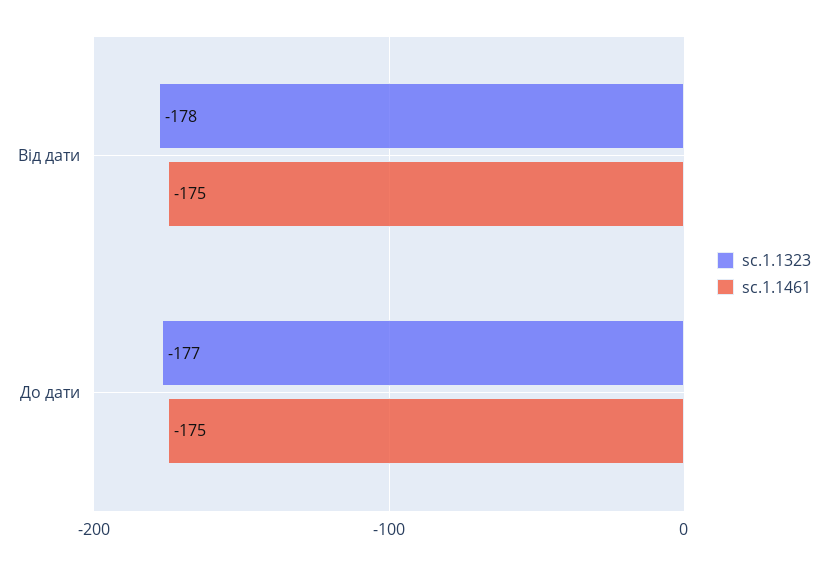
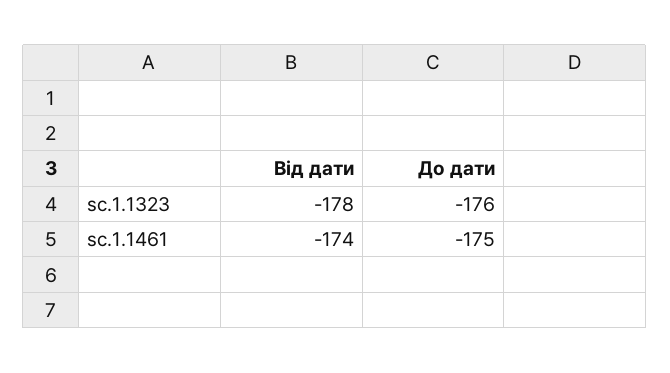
sc.1.1461, Від дати: -175 -> -174
sc.1.1323, До дати: -177 -> -176

